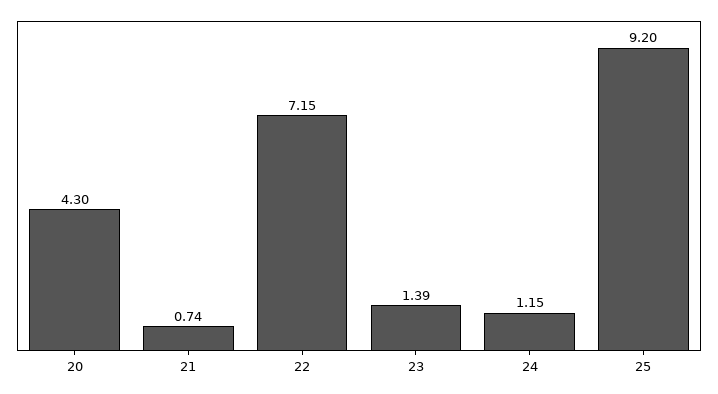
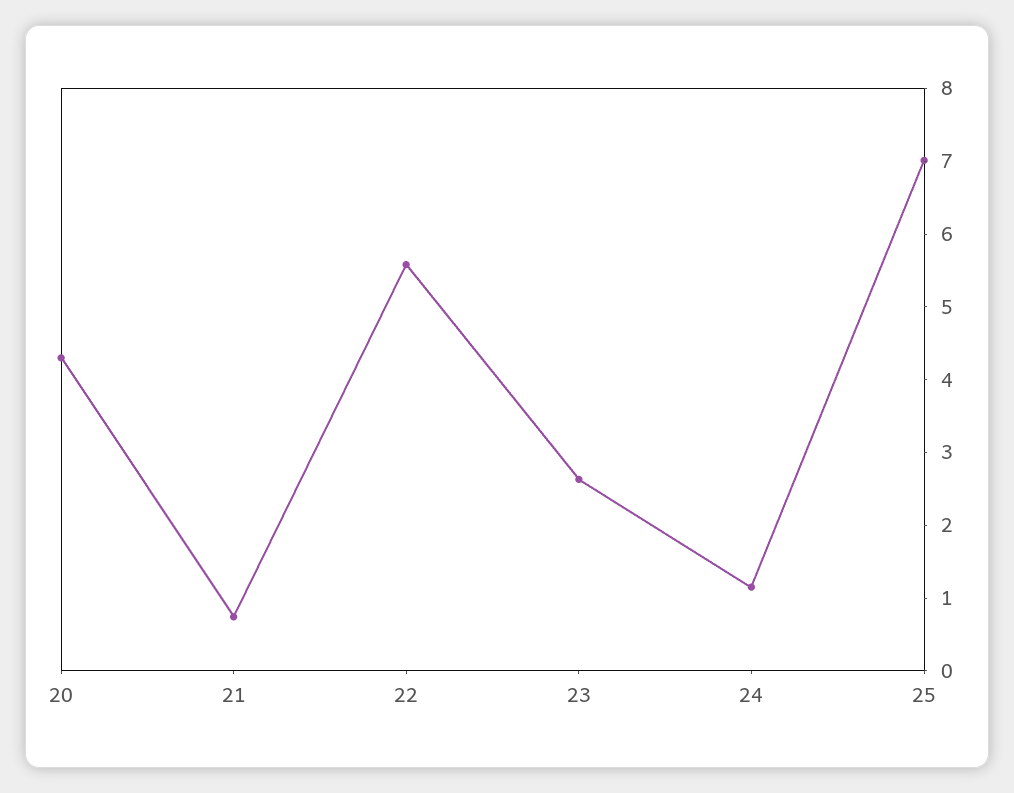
22: 7.15 -> 5.6
23: 1.39 -> 2.6
25: 9.2 -> 7

